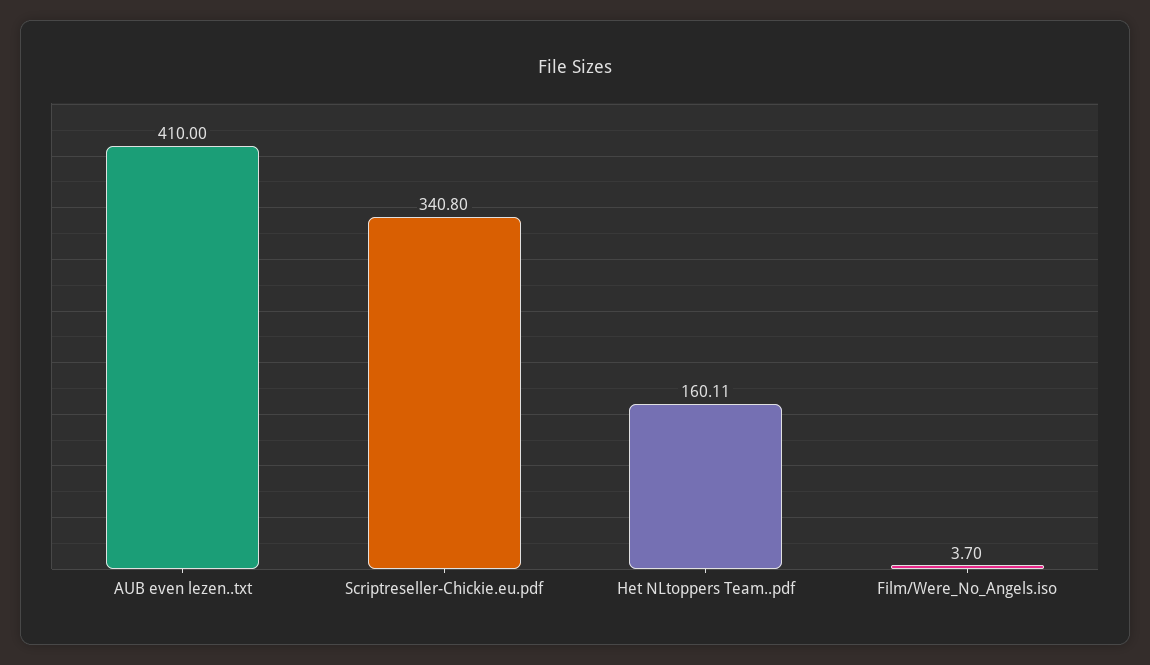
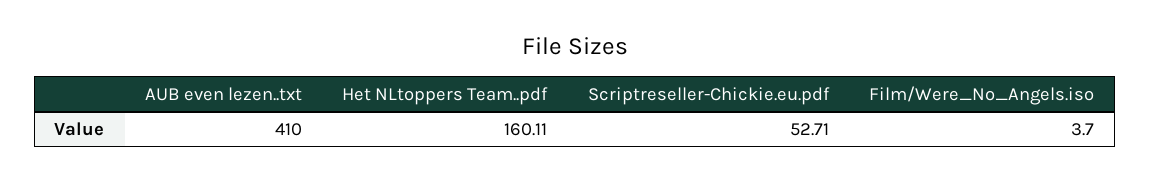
Scriptreseller-Chickie.eu.pdf: 340.8 -> 52.71

